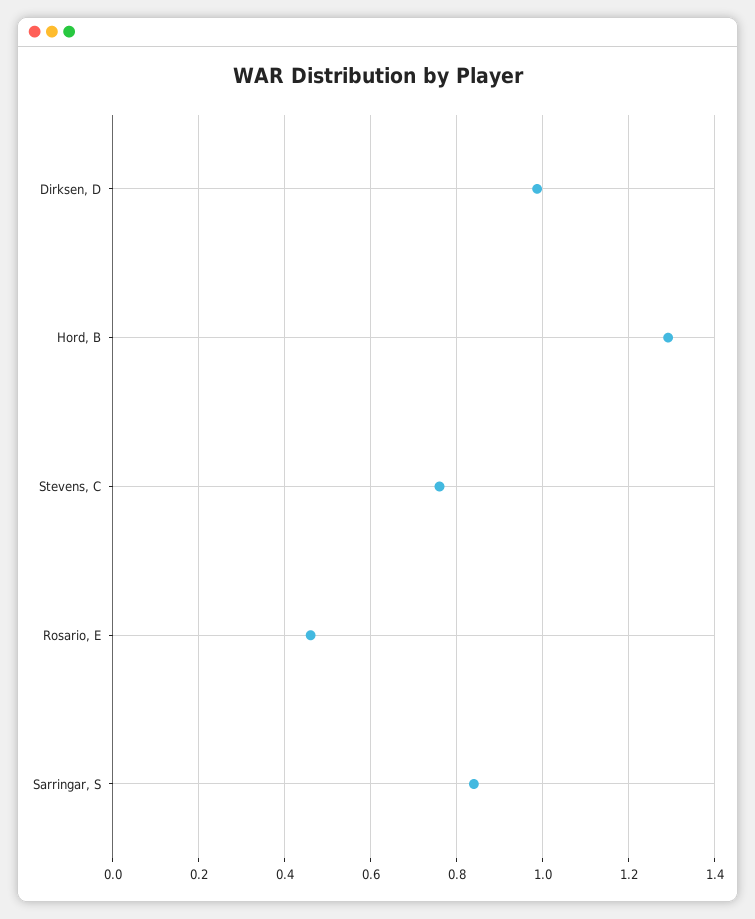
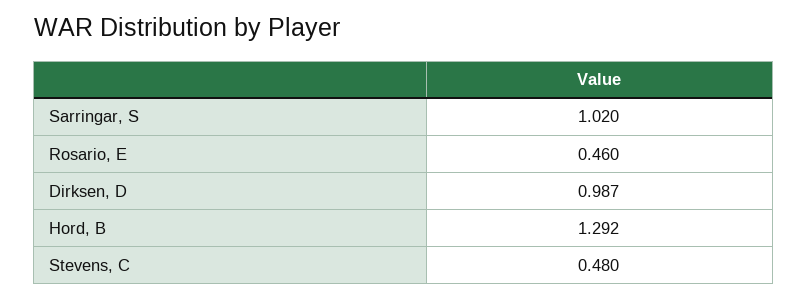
Stevens, C: 0.76 -> 0.48
Sarringar, S: 0.84 -> 1.02

